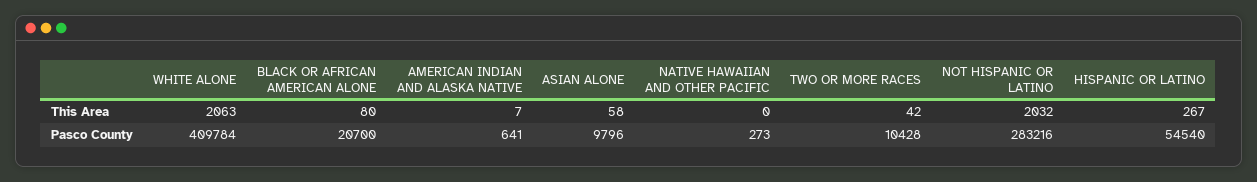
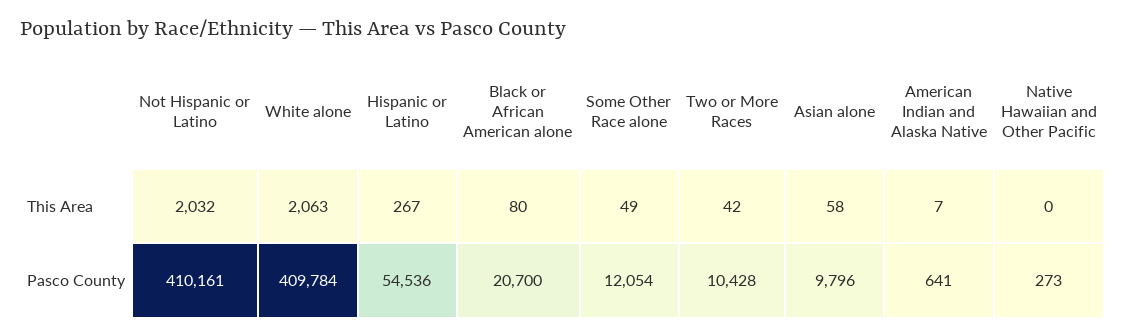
NOT HISPANIC OR LATINO, Pasco County: 283216 -> 410161
HISPANIC OR LATINO, Pasco County: 54540 -> 54536
Some Other Race alone, This Area: none -> 49
Some Other Race alone, Pasco County: none -> 12054

